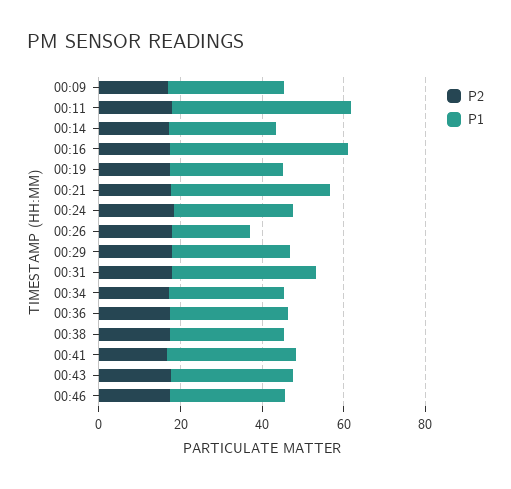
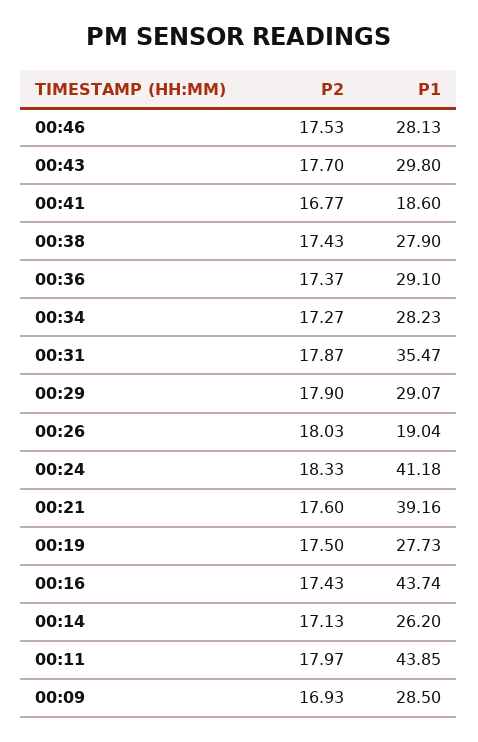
P1, 00:24: 30 -> 41.18
P1, 00:41: 30 -> 18.6

